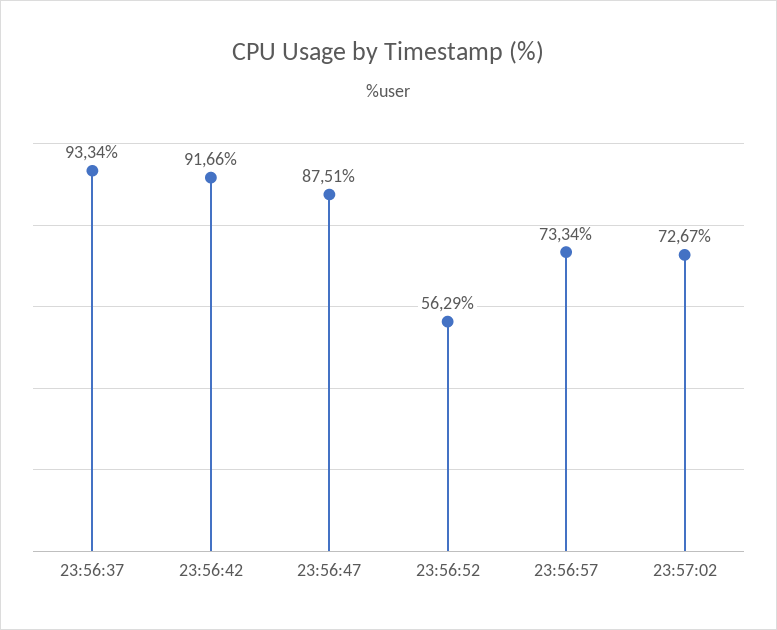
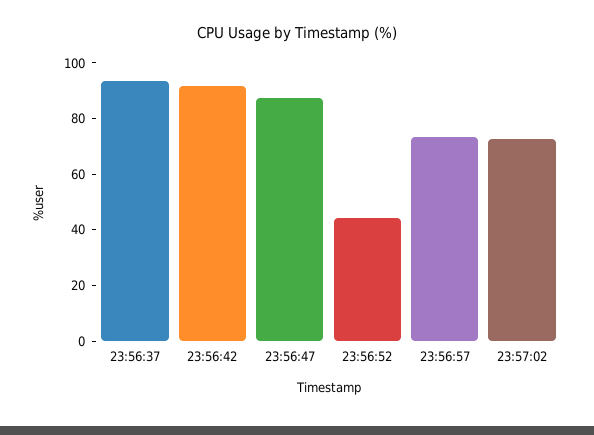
23:56:52: 56.29 -> 45

